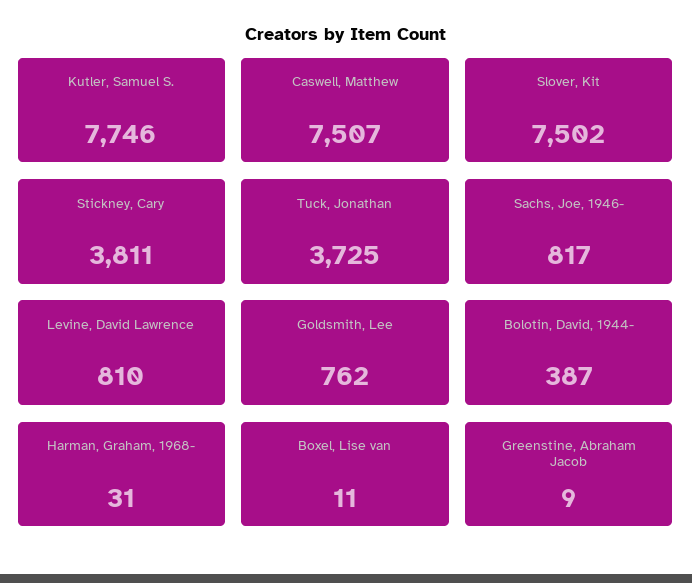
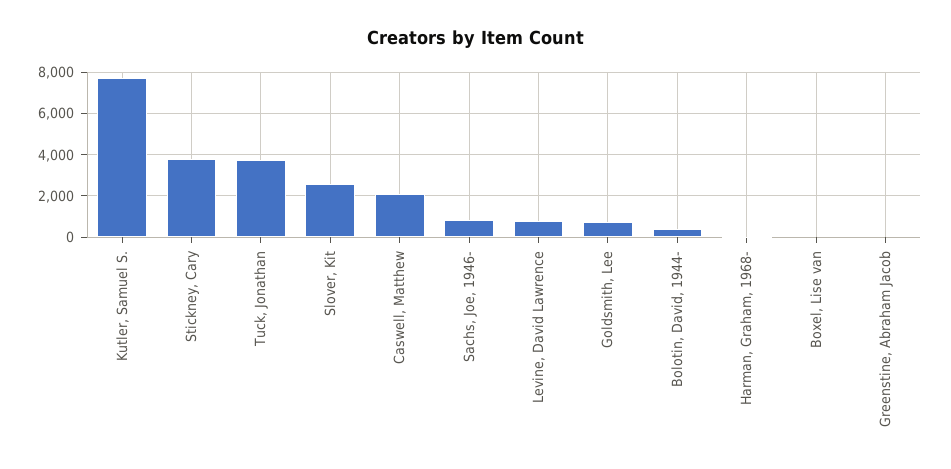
Caswell, Matthew: 7507 -> 2000
Slover, Kit: 7502 -> 2500

